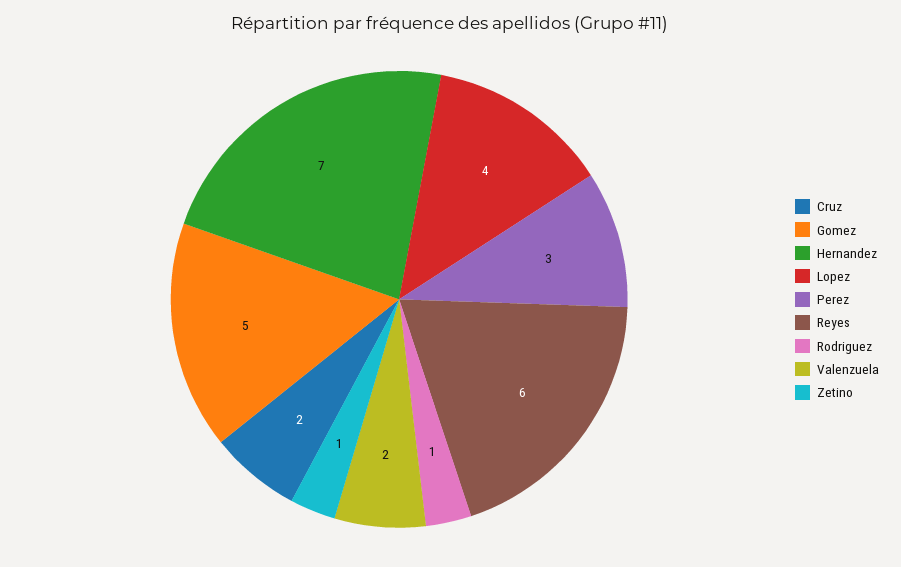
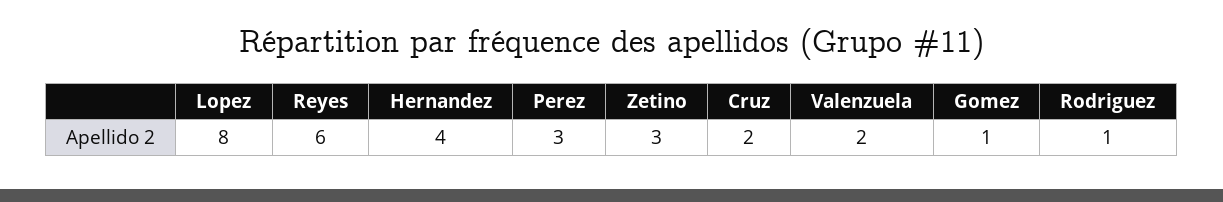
Gomez: 5 -> 1
Hernandez: 7 -> 4
Lopez: 4 -> 8
Zetino: 1 -> 3

